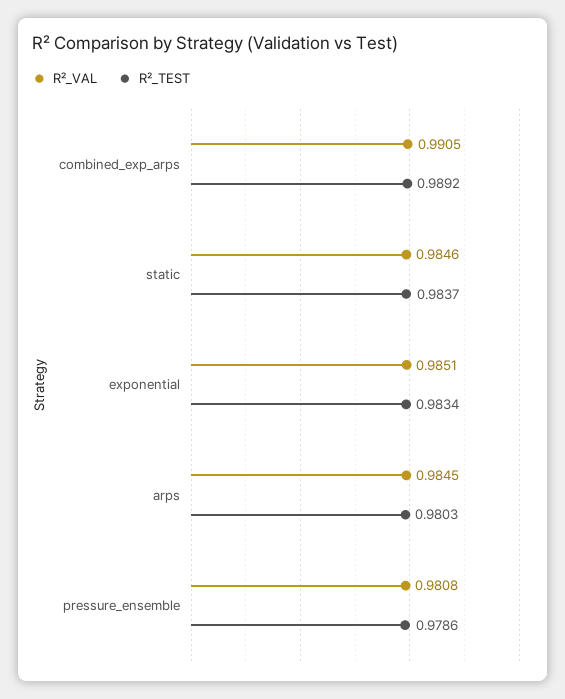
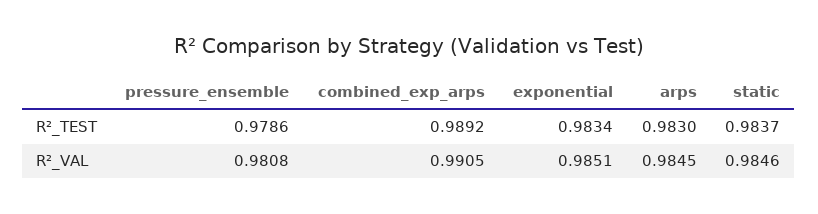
R²_TEST, arps: 0.9803 -> 0.983

